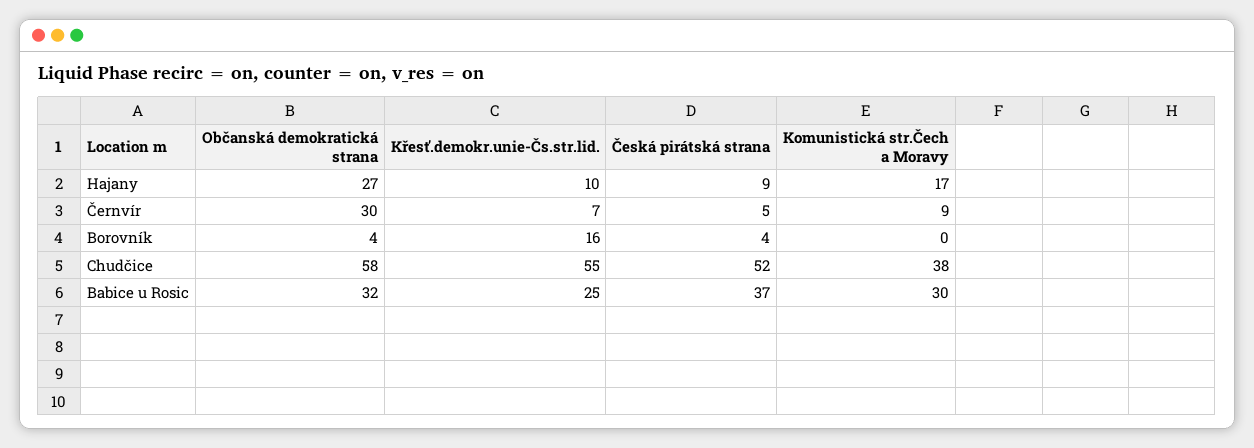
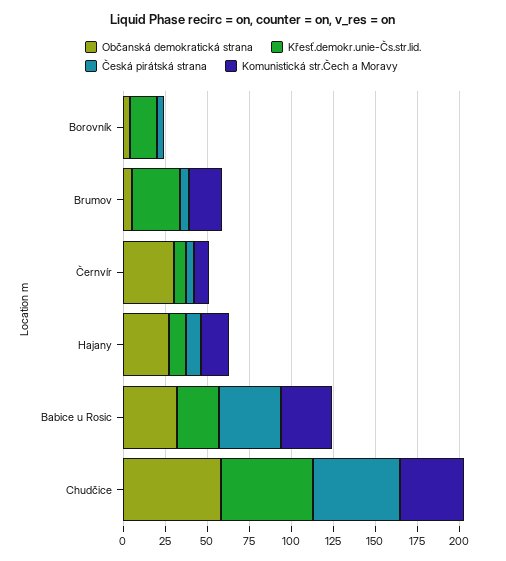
Občanská demokratická strana, Brumov: none -> 5
Křesť.demokr.unie-Čs.str.lid., Brumov: none -> 30
Česká pirátská strana, Brumov: none -> 5
Komunistická str.Čech a Moravy, Brumov: none -> 20

